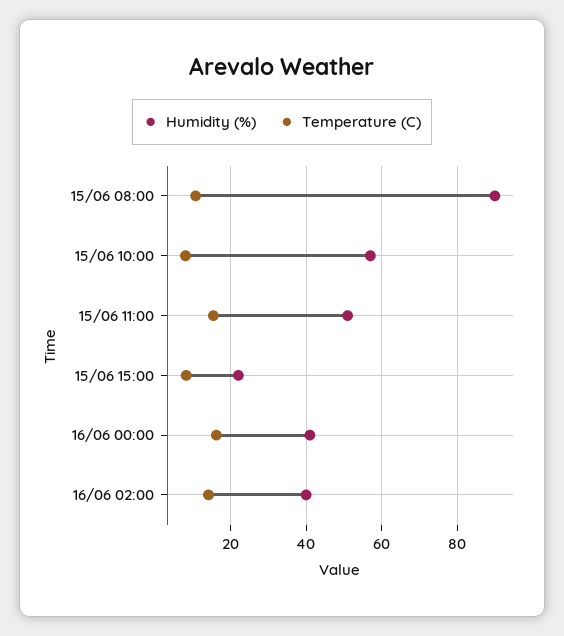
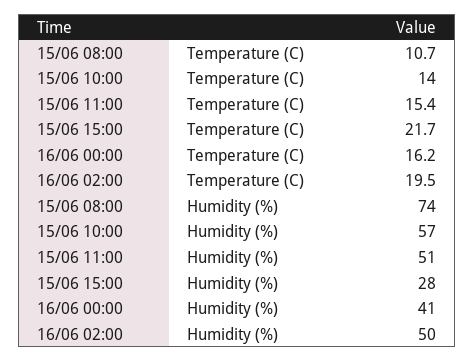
Humidity (%), 15/06 08:00: 90 -> 74
Temperature (C), 15/06 10:00: 8 -> 14
Humidity (%), 15/06 15:00: 22 -> 28
Temperature (C), 15/06 15:00: 8 -> 21.7
Humidity (%), 16/06 02:00: 40 -> 50
Temperature (C), 16/06 02:00: 14 -> 19.5

